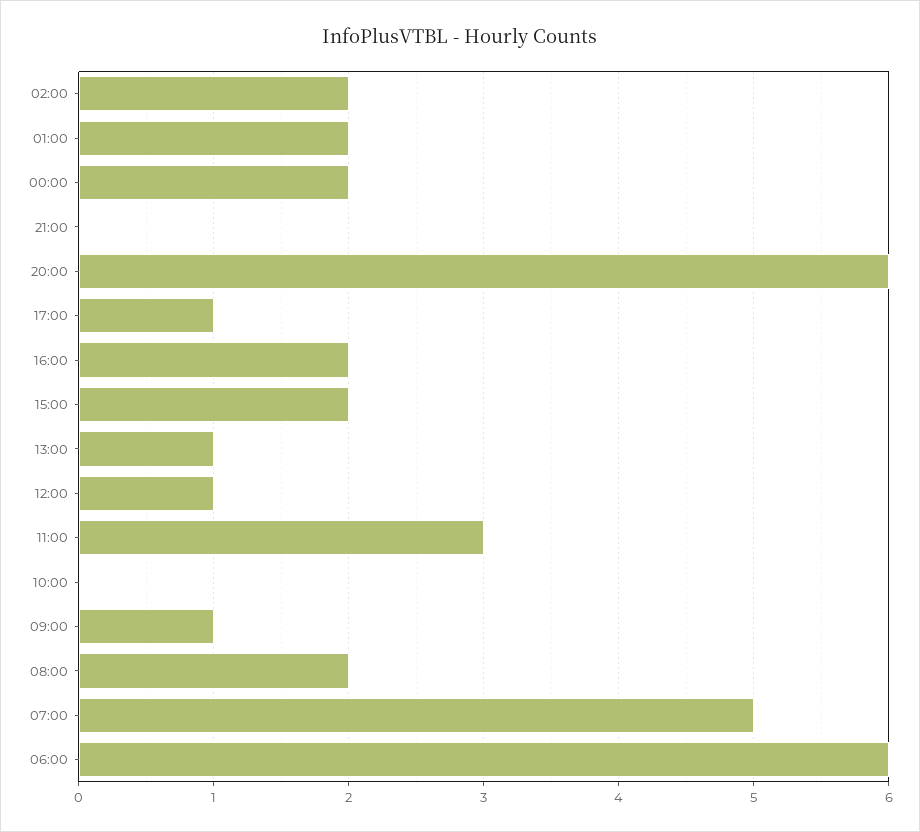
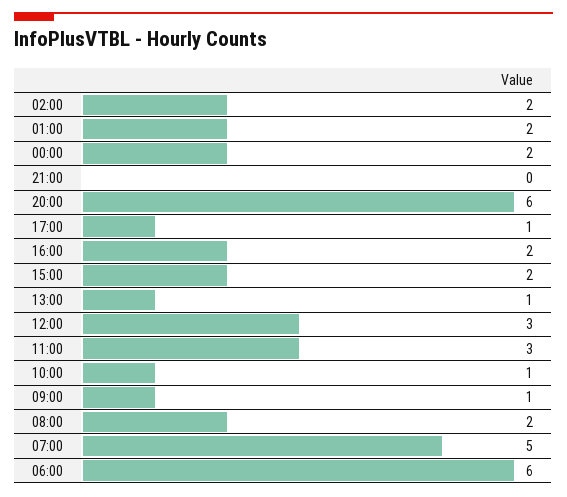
12:00: 1 -> 3
10:00: 0 -> 1

